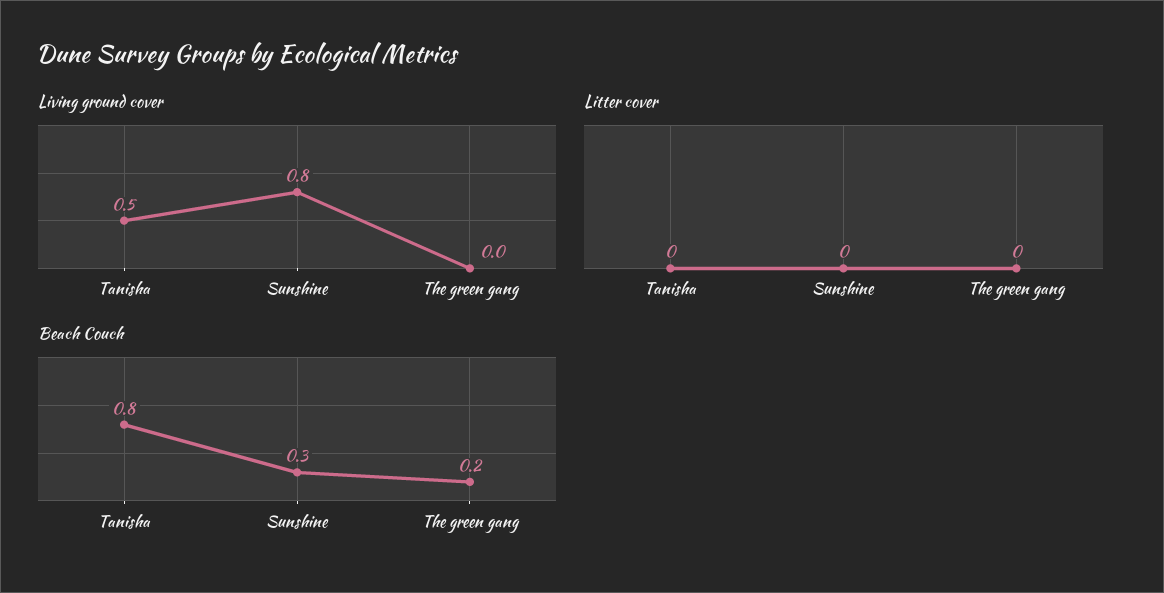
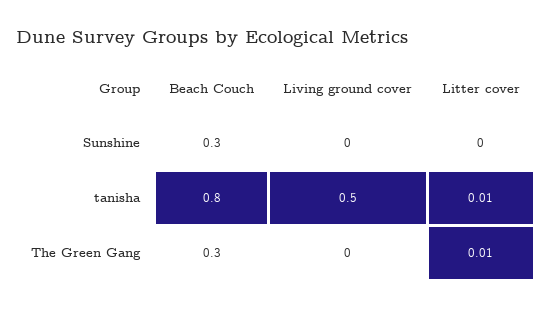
Living ground cover, Sunshine: 0.8 -> 0
Litter cover, Tanisha: 0 -> 0.01
Litter cover, The green gang: 0 -> 0.01
Beach Couch, The green gang: 0.2 -> 0.3

